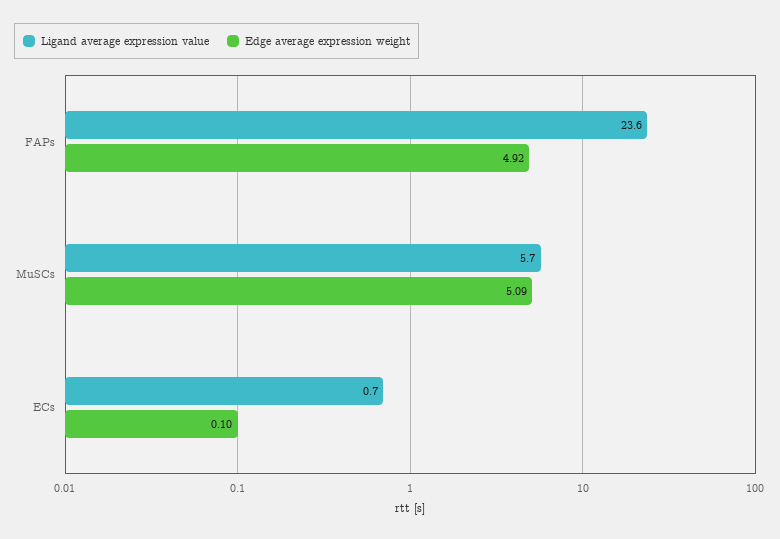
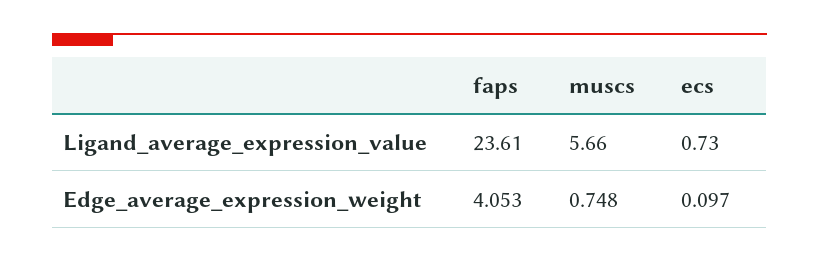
Edge average expression weight, FAPs: 4.92 -> 4.053
Edge average expression weight, MuSCs: 5.09 -> 0.748

